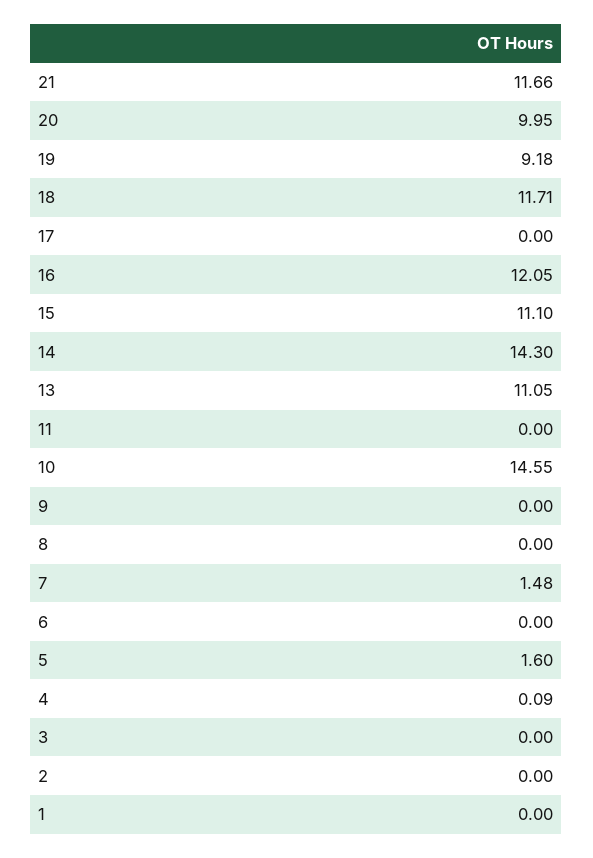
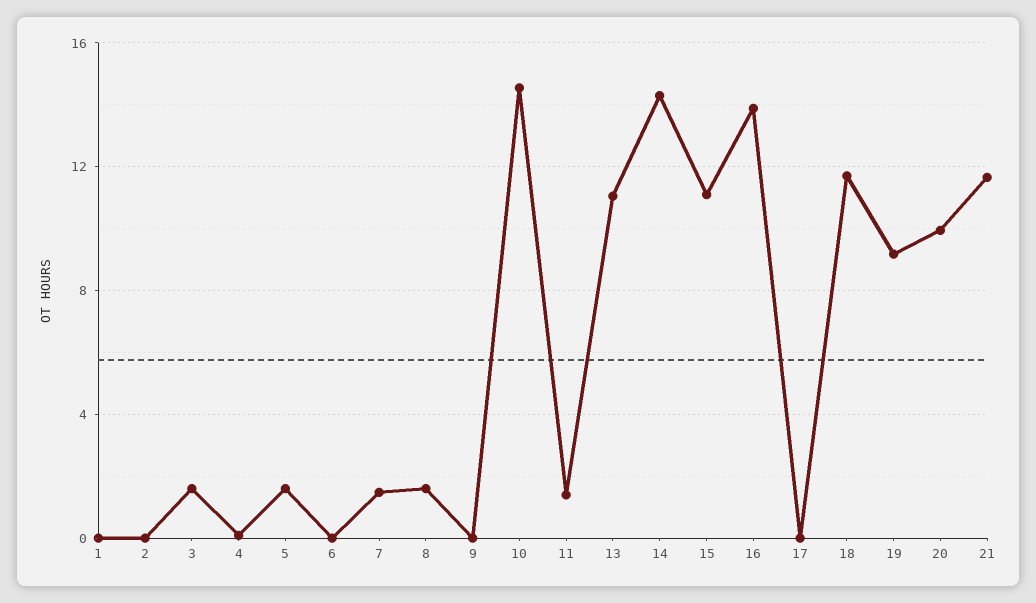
16: 12.05 -> 14
11: 0 -> 1.5
8: 0 -> 1.5
3: 0 -> 1.5

